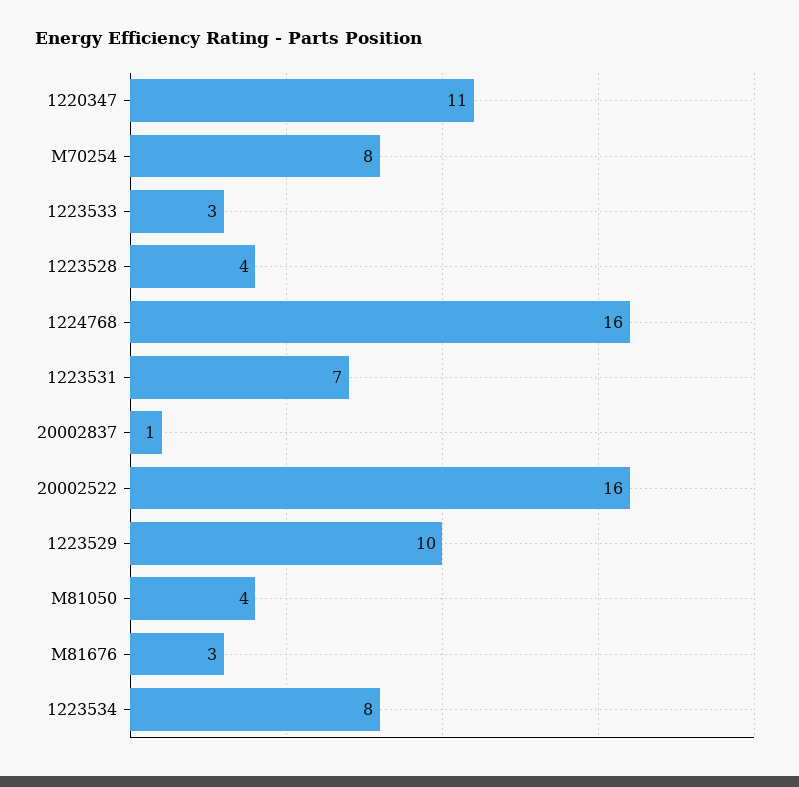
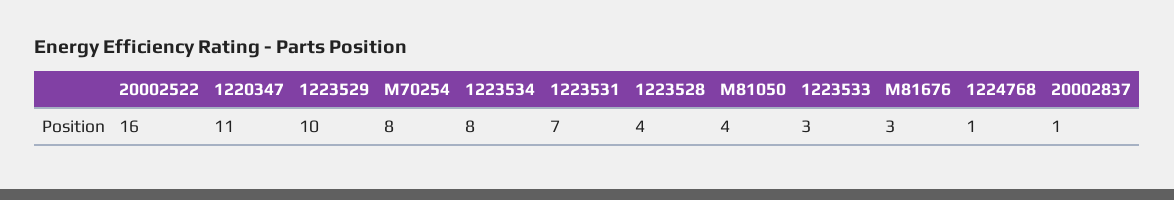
1224768: 16 -> 1

